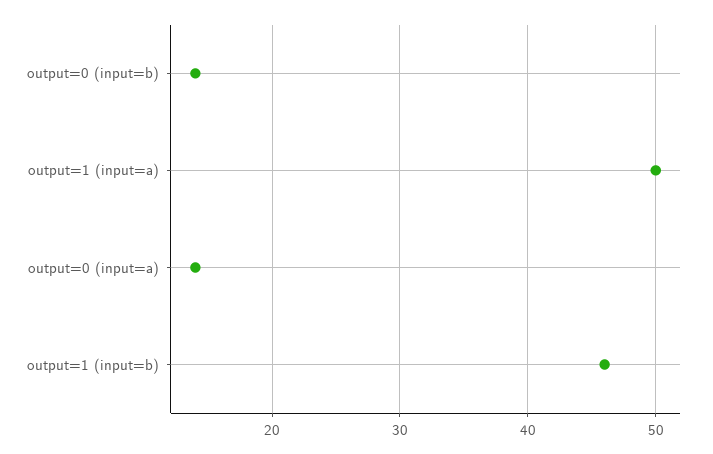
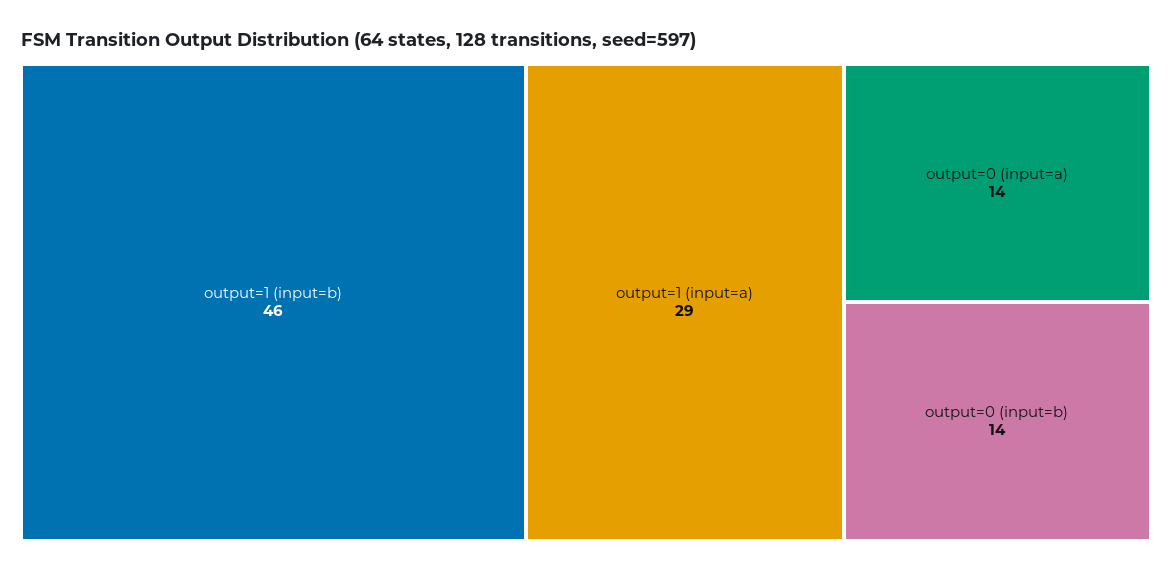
output=1 (input=a): 50 -> 29

